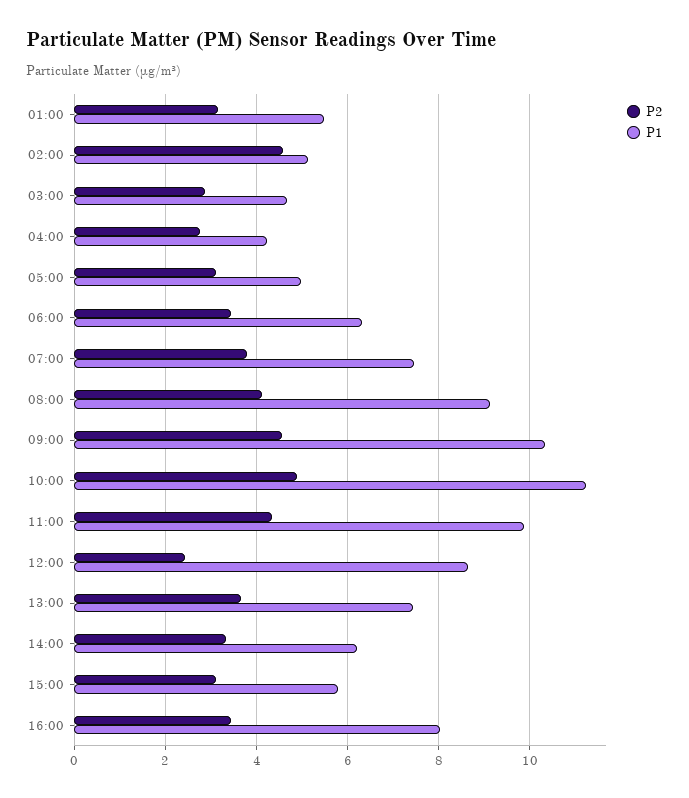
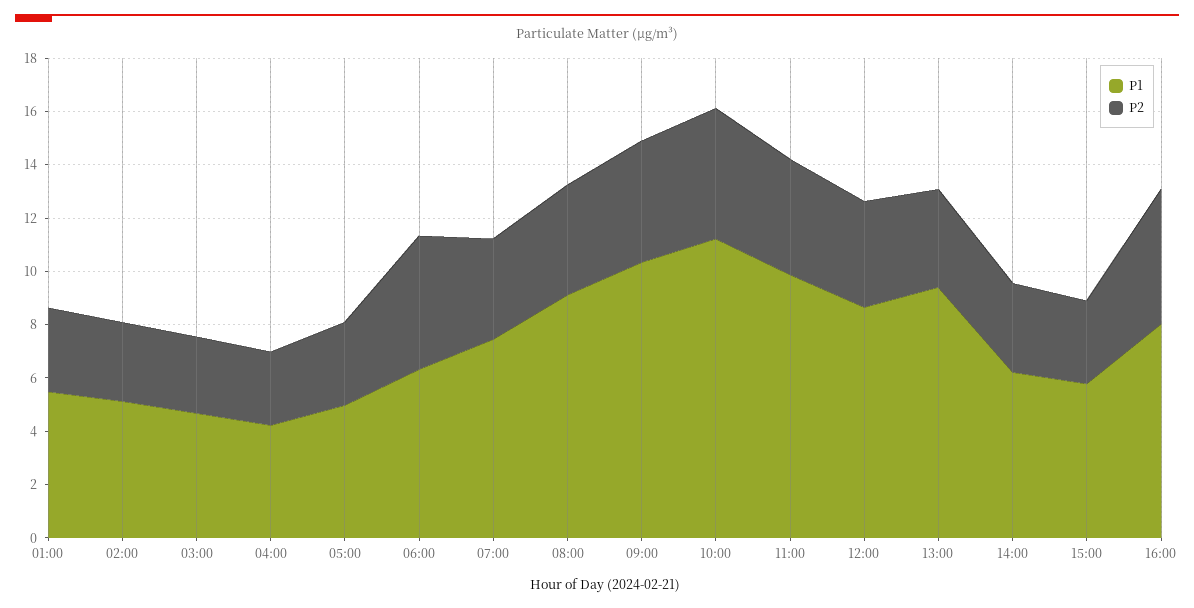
P2, 02:00: 4.6 -> 3
P2, 06:00: 3.4 -> 5
P2, 12:00: 2.4 -> 4
P1, 13:00: 7.4 -> 9.5
P2, 16:00: 3.4 -> 5

